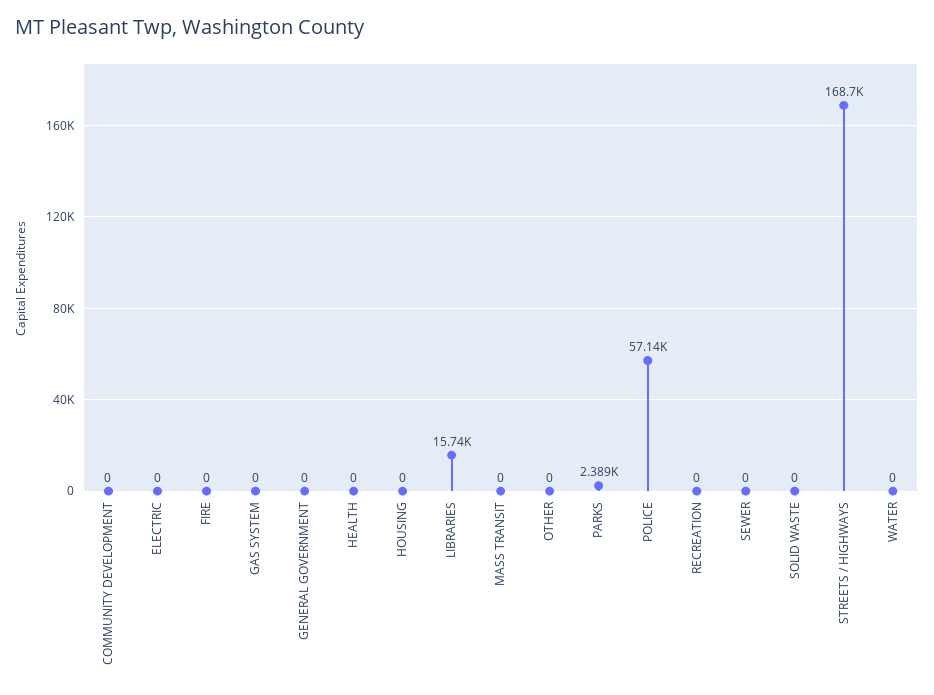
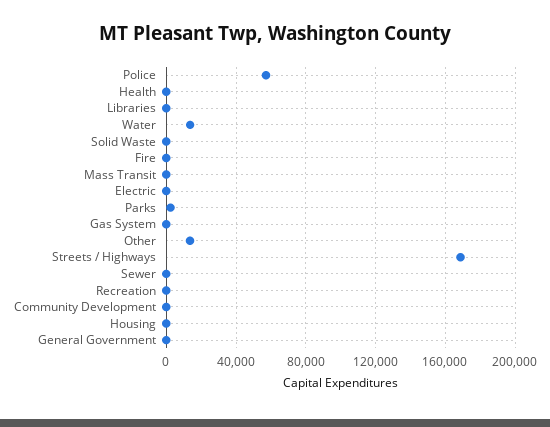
LIBRARIES: 15740 -> 0
OTHER: 0 -> 15000
WATER: 0 -> 15000

